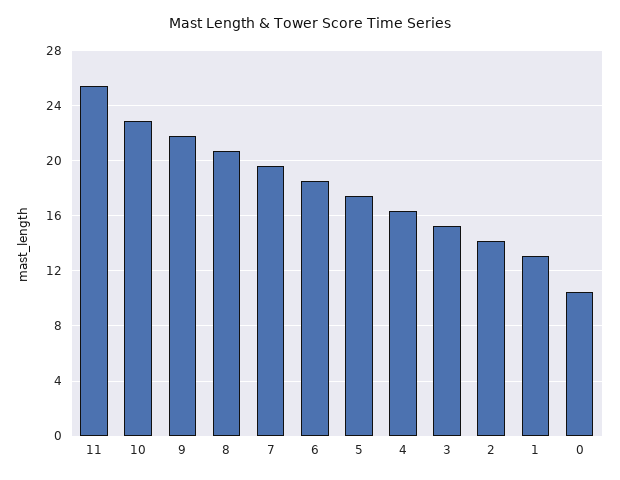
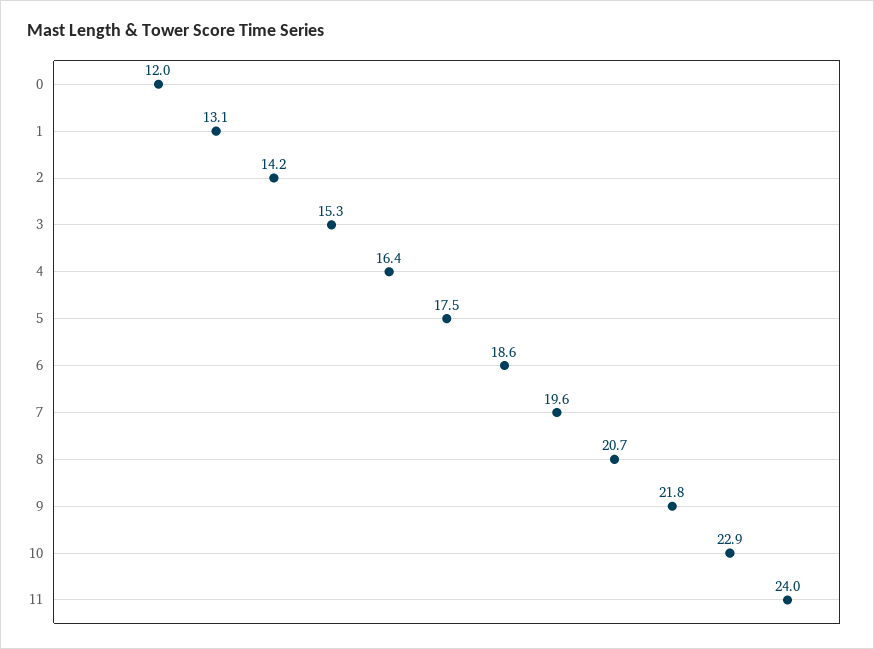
11: 25.5 -> 24
0: 10.5 -> 12

